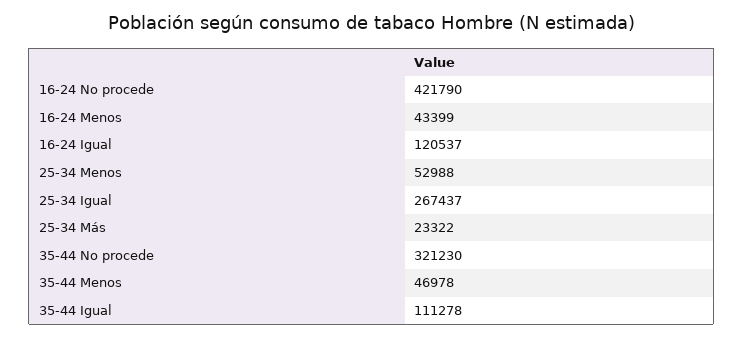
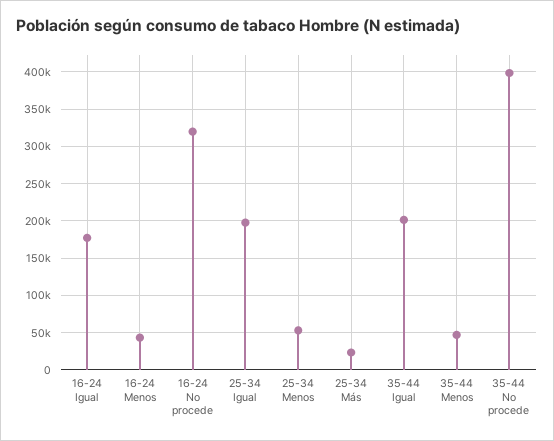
16-24 No procede: 421790 -> 320000
16-24 Igual: 120537 -> 180000
25-34 Igual: 267437 -> 200000
35-44 No procede: 321230 -> 400000
35-44 Igual: 111278 -> 200000

